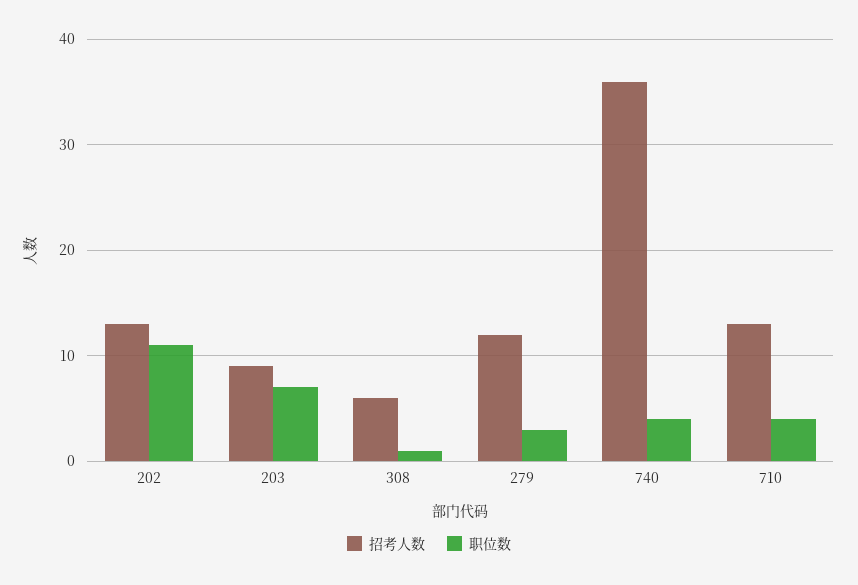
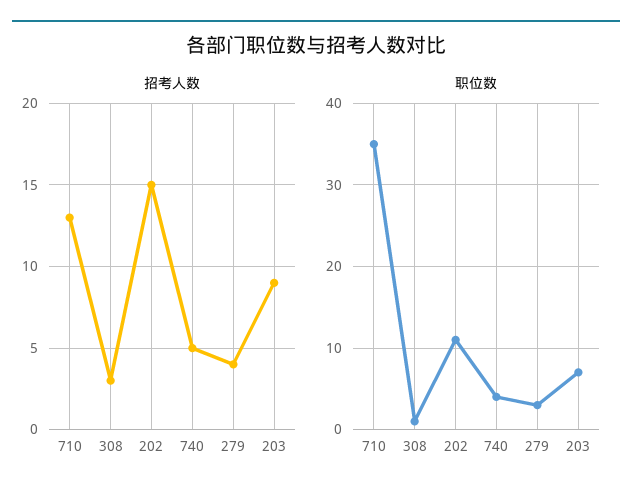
招考人数, 202: 13 -> 15
招考人数, 308: 6 -> 3
招考人数, 279: 12 -> 4
招考人数, 740: 36 -> 5
职位数, 710: 4 -> 35

